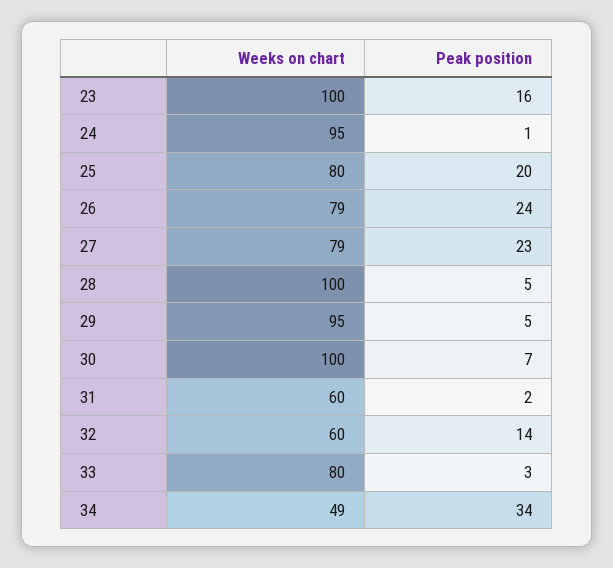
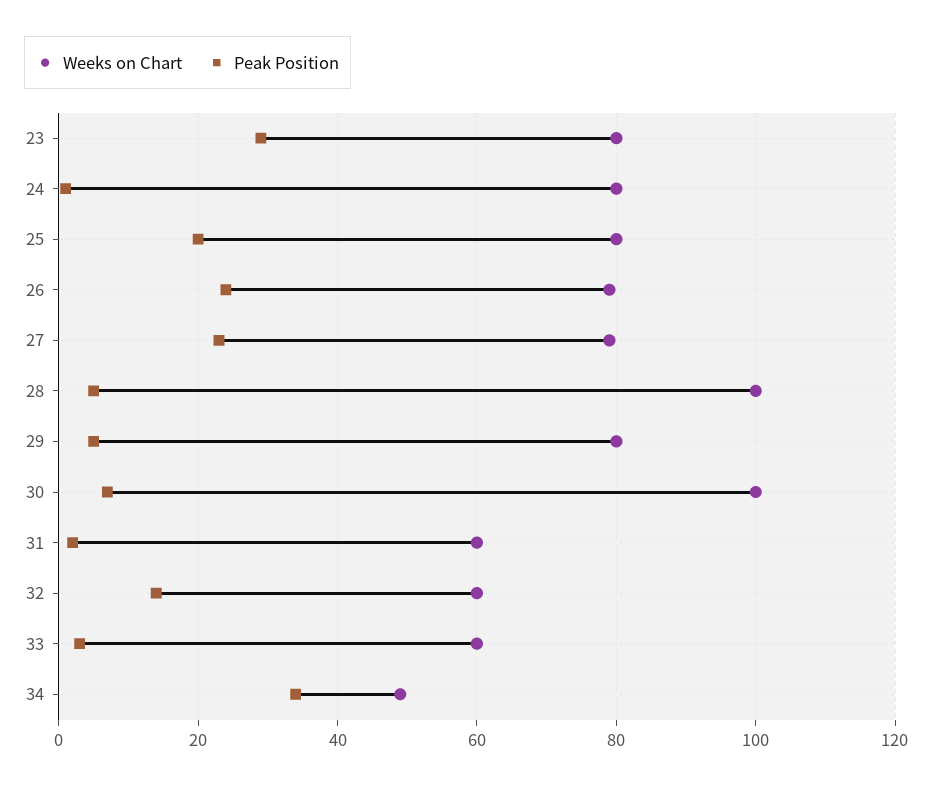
Weeks on chart, 23: 100 -> 80
Peak position, 23: 16 -> 30
Weeks on chart, 24: 95 -> 80
Weeks on chart, 29: 95 -> 80
Weeks on chart, 33: 80 -> 60

